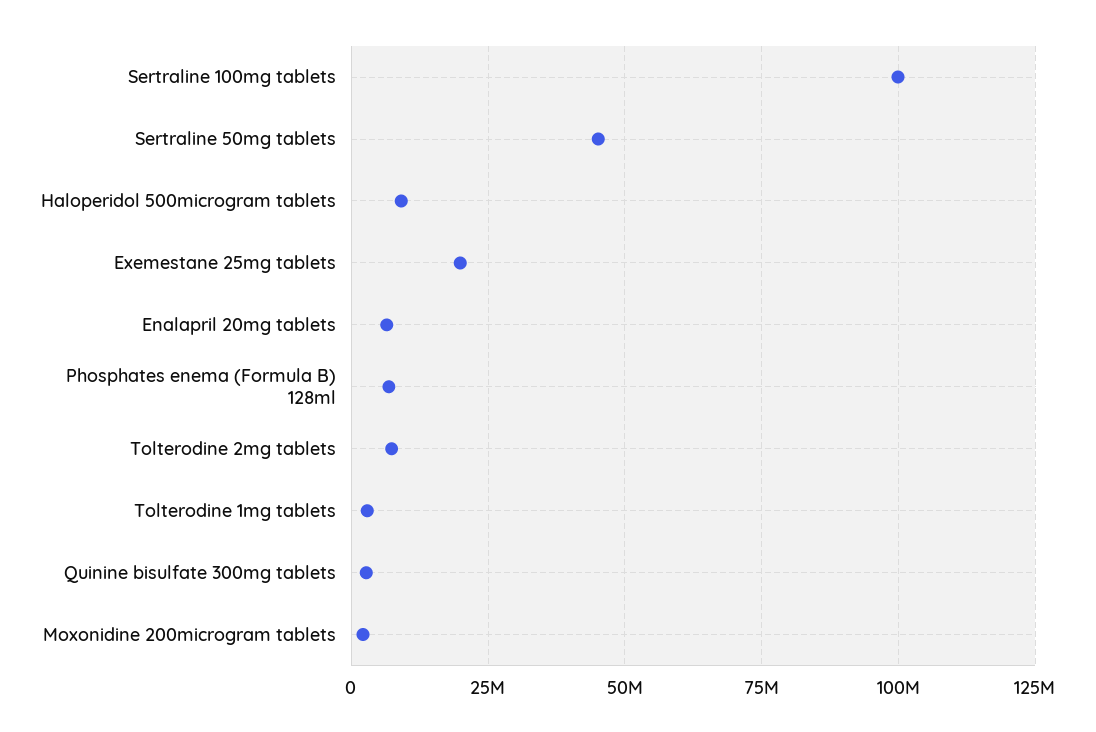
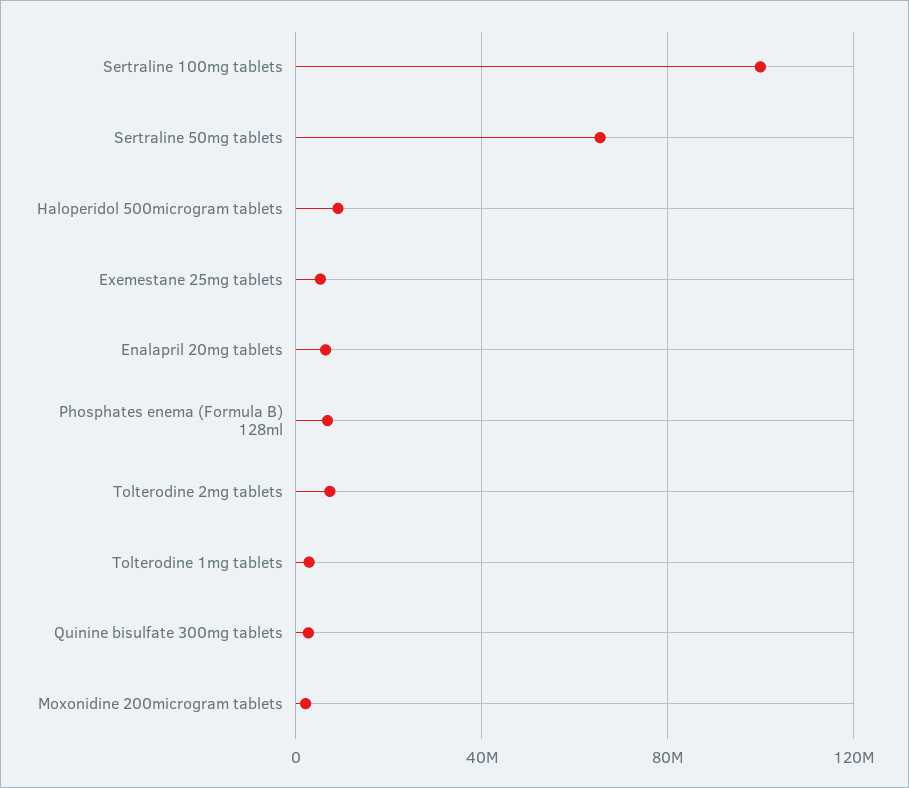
Sertraline 50mg tablets: 45000000 -> 65000000
Exemestane 25mg tablets: 20000000 -> 5000000

